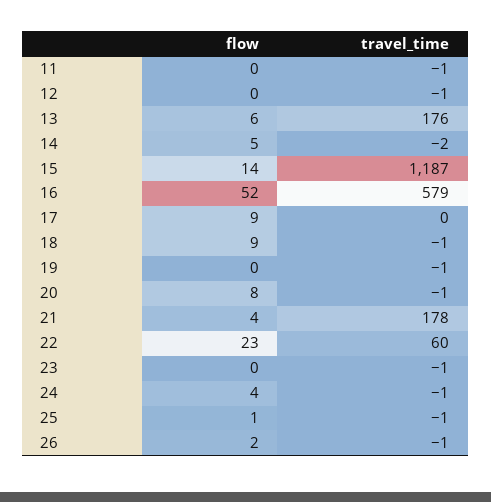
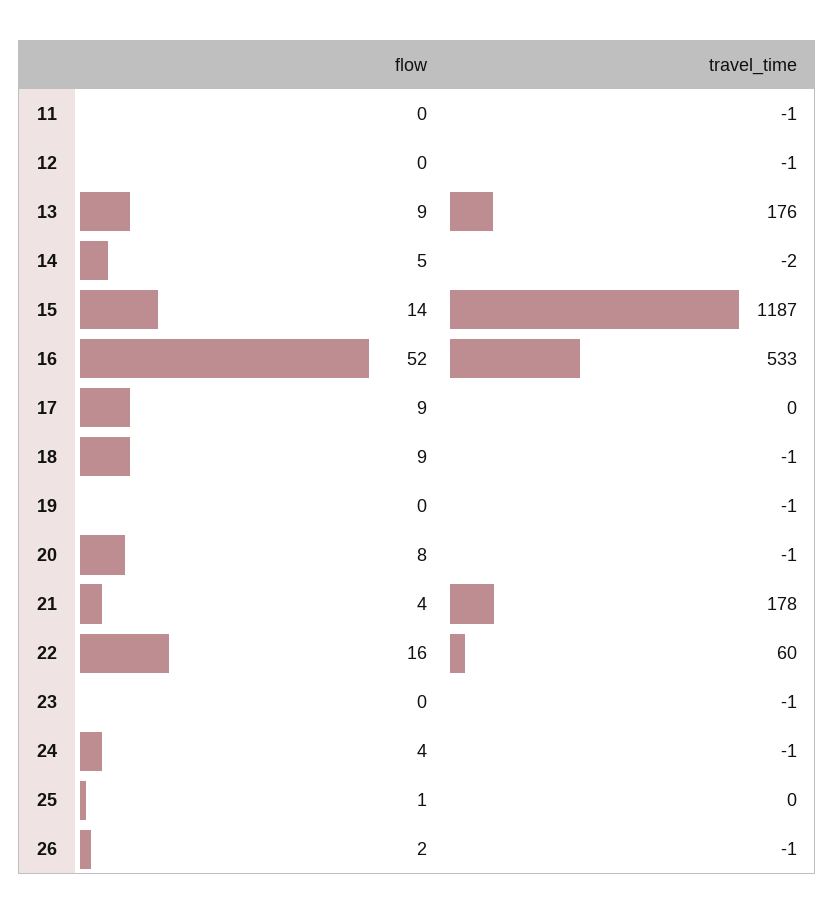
flow, 13: 6 -> 9
travel_time, 16: 579 -> 533
flow, 22: 23 -> 16
travel_time, 25: -1 -> 0

